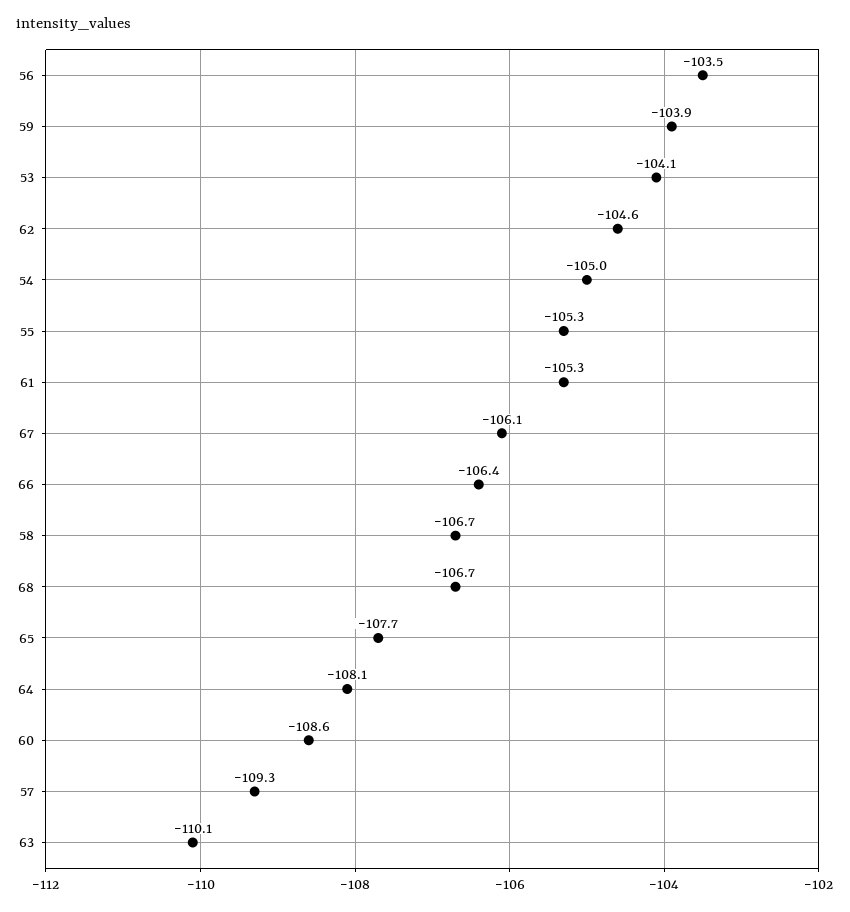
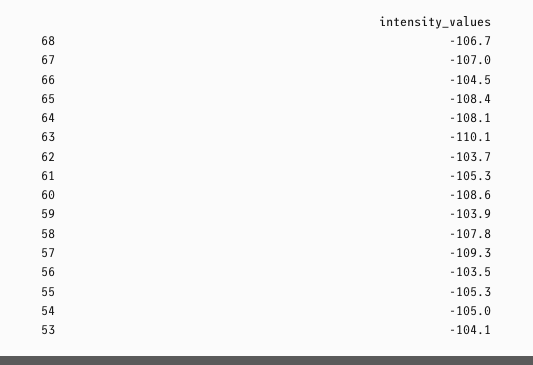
62: -104.6 -> -103.7
67: -106.1 -> -107
66: -106.4 -> -104.5
58: -106.7 -> -107.8
65: -107.7 -> -108.4

